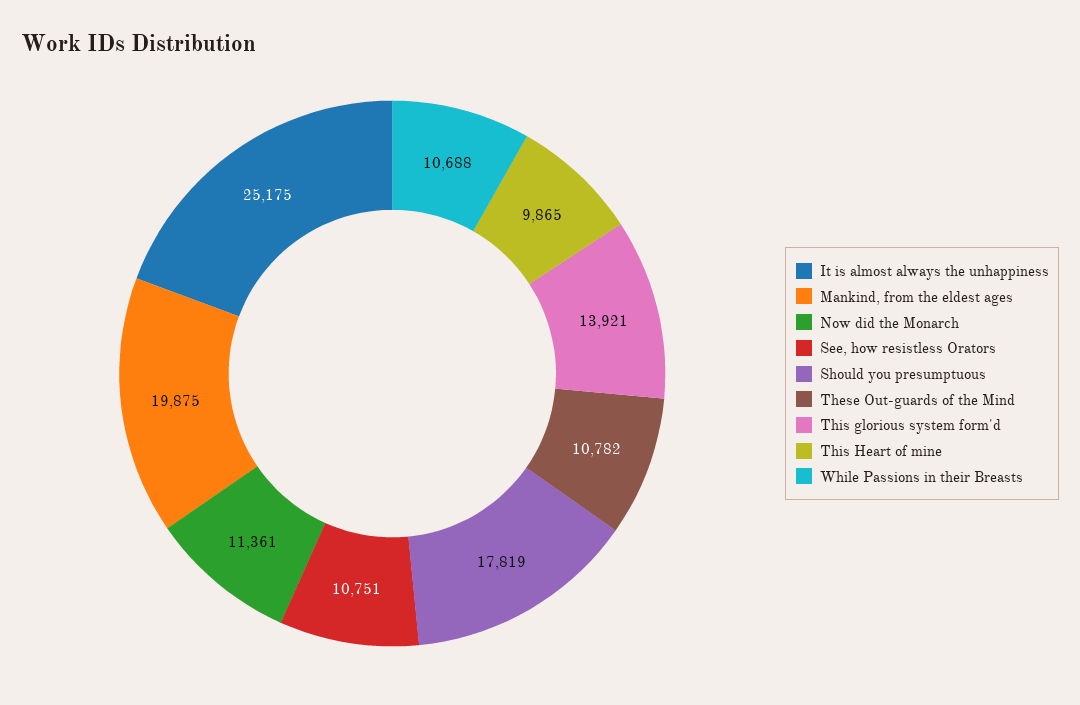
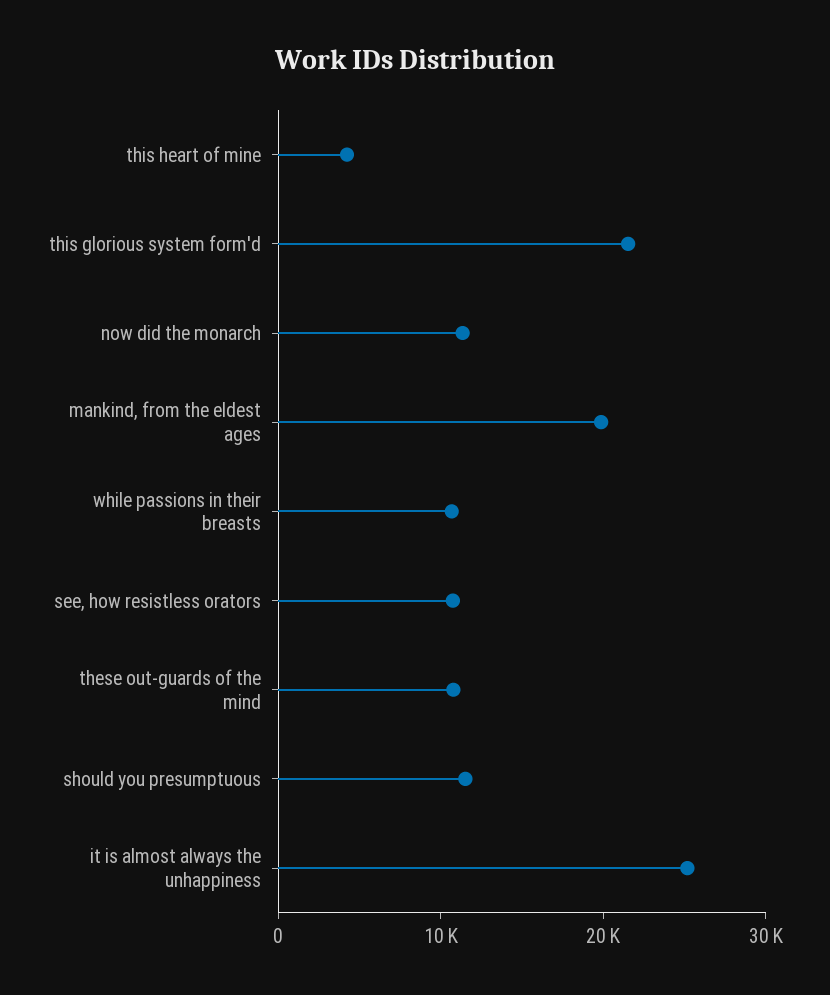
Should you presumptuous: 17819 -> 12000
This glorious system form'd: 13921 -> 22000
This Heart of mine: 9865 -> 4000

